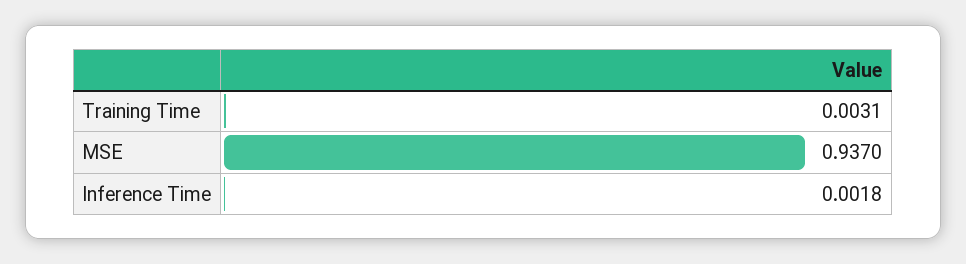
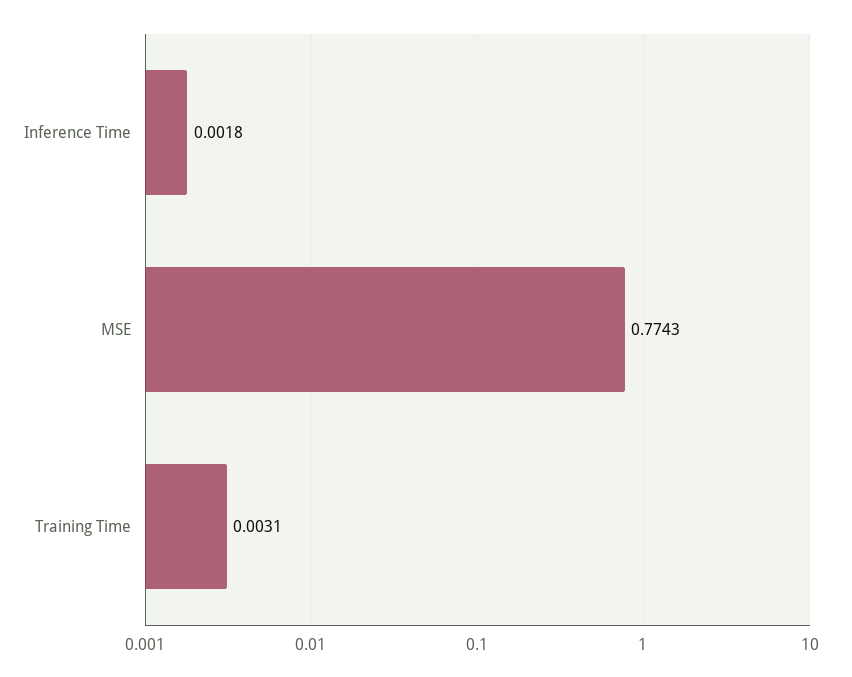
MSE: 0.937 -> 0.7743

